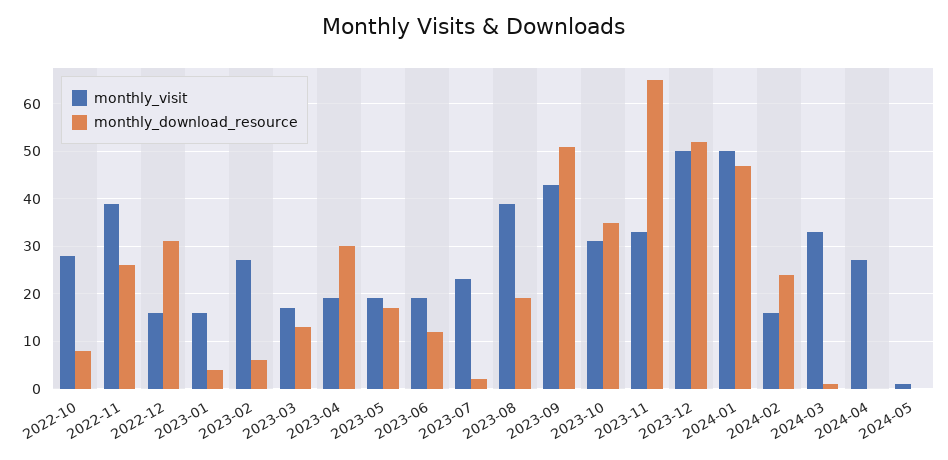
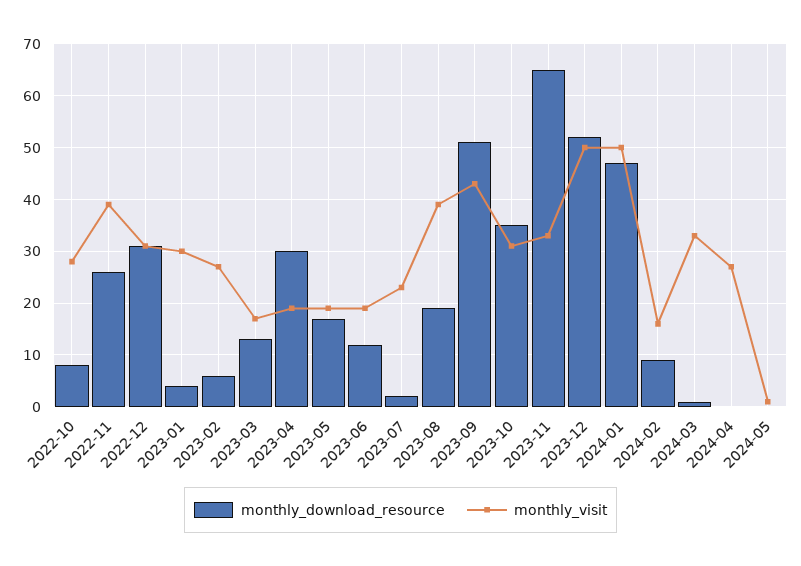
monthly_visit, 2022-12: 15 -> 30
monthly_visit, 2023-01: 15 -> 30
monthly_download_resource, 2024-02: 25 -> 10

